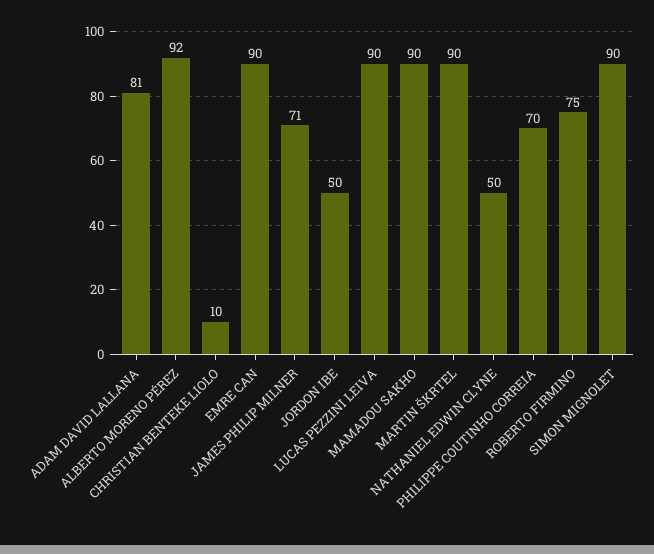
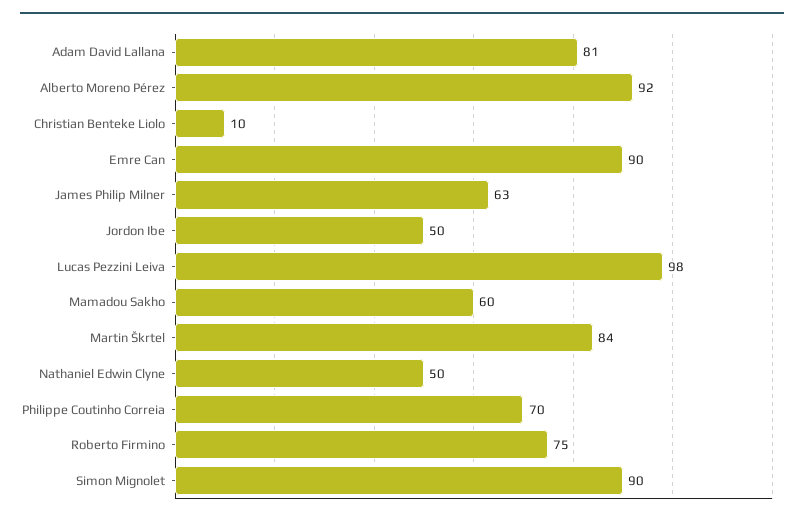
JAMES PHILIP MILNER: 71 -> 63
LUCAS PEZZINI LEIVA: 90 -> 98
MAMADOU SAKHO: 90 -> 60
MARTIN ŠKRTEL: 90 -> 84

